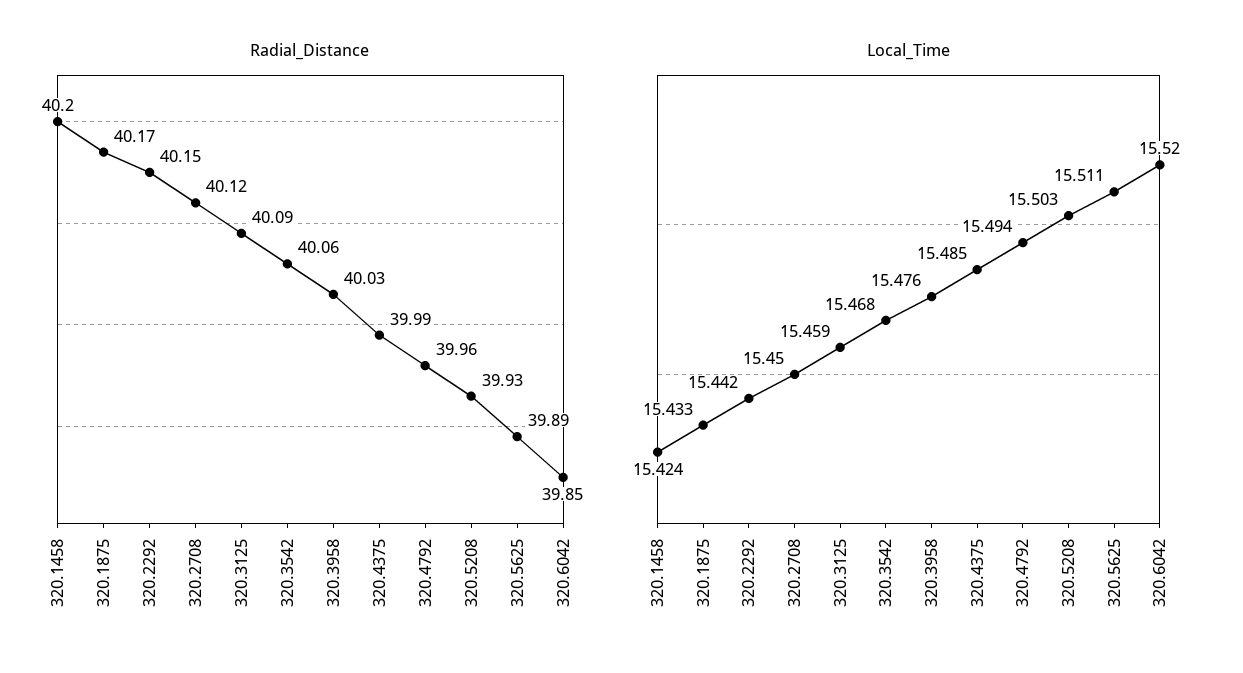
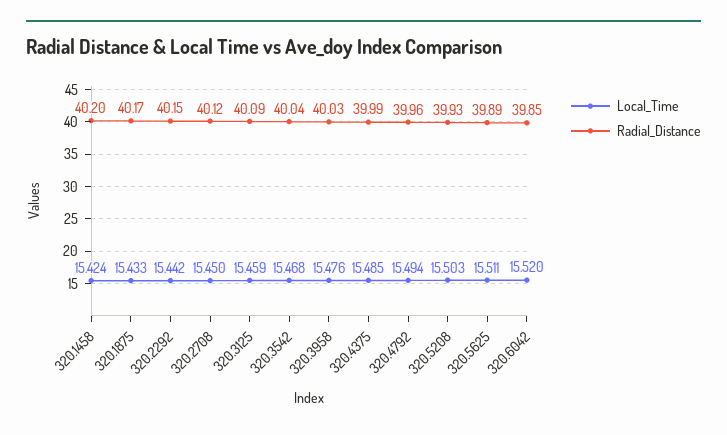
Radial_Distance, 320.3542: 40.06 -> 40.04

